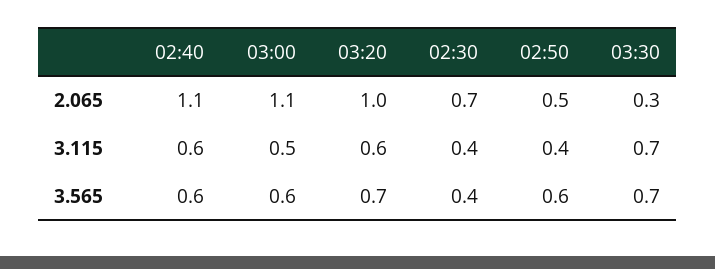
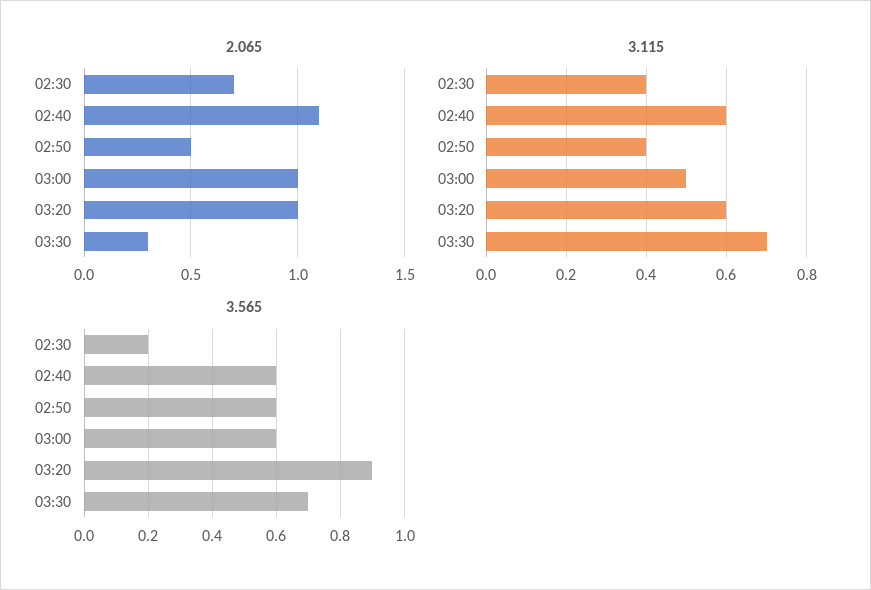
2.065, 03:00: 1.1 -> 1
3.565, 03:20: 0.7 -> 0.9
3.565, 02:30: 0.4 -> 0.2

